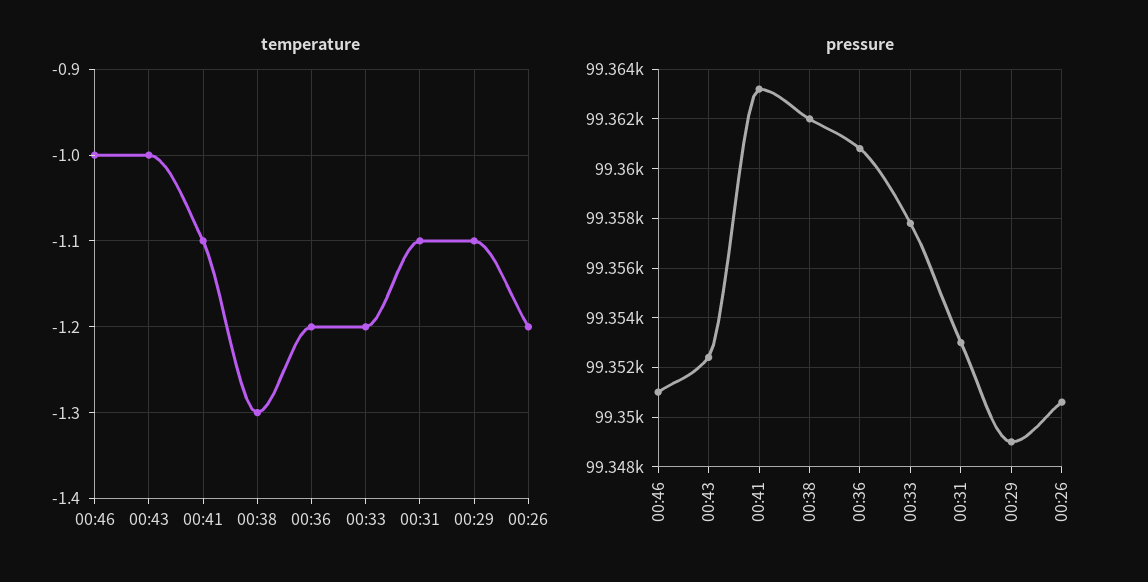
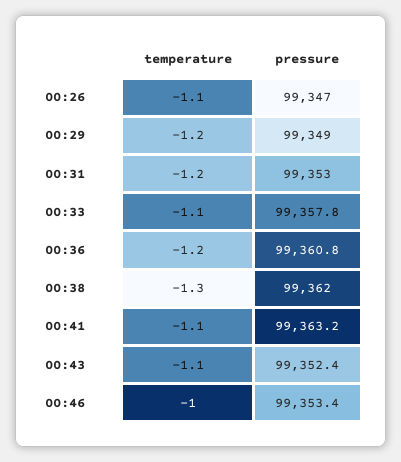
temperature, 00:43: -1 -> -1.1
temperature, 00:33: -1.2 -> -1.1
temperature, 00:31: -1.1 -> -1.2
temperature, 00:29: -1.1 -> -1.2
temperature, 00:26: -1.2 -> -1.1
pressure, 00:46: 99351 -> 99353.4
pressure, 00:26: 99350.5 -> 99347

